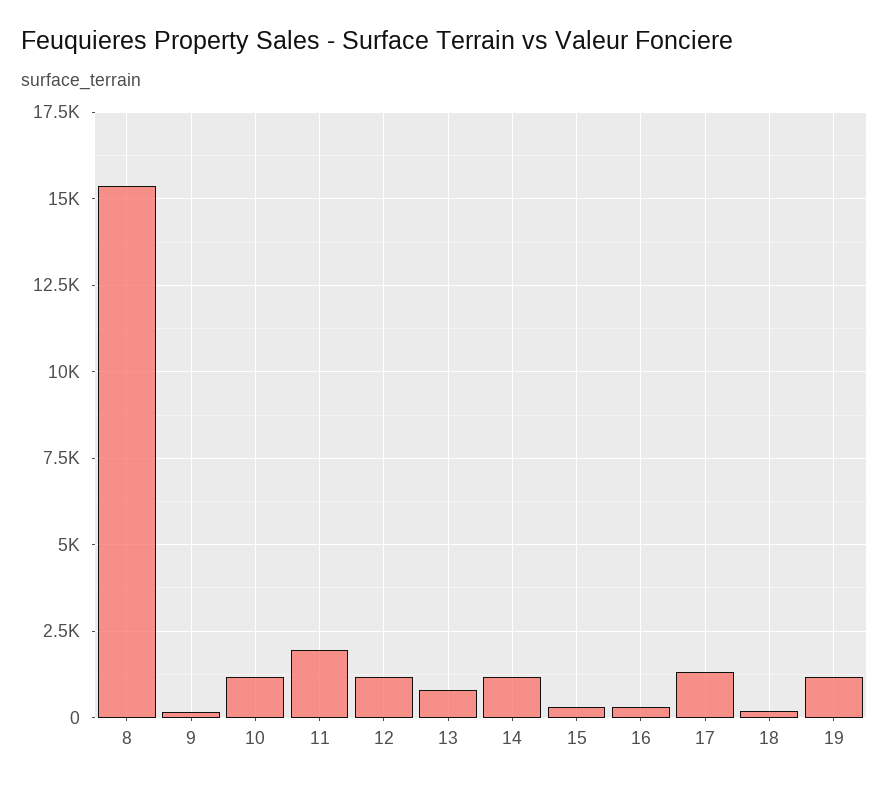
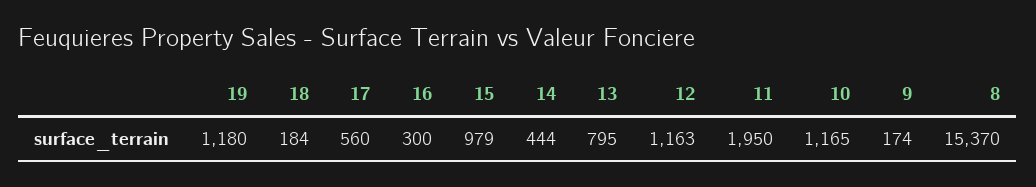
14: 1250 -> 444
15: 250 -> 979
17: 1250 -> 560

